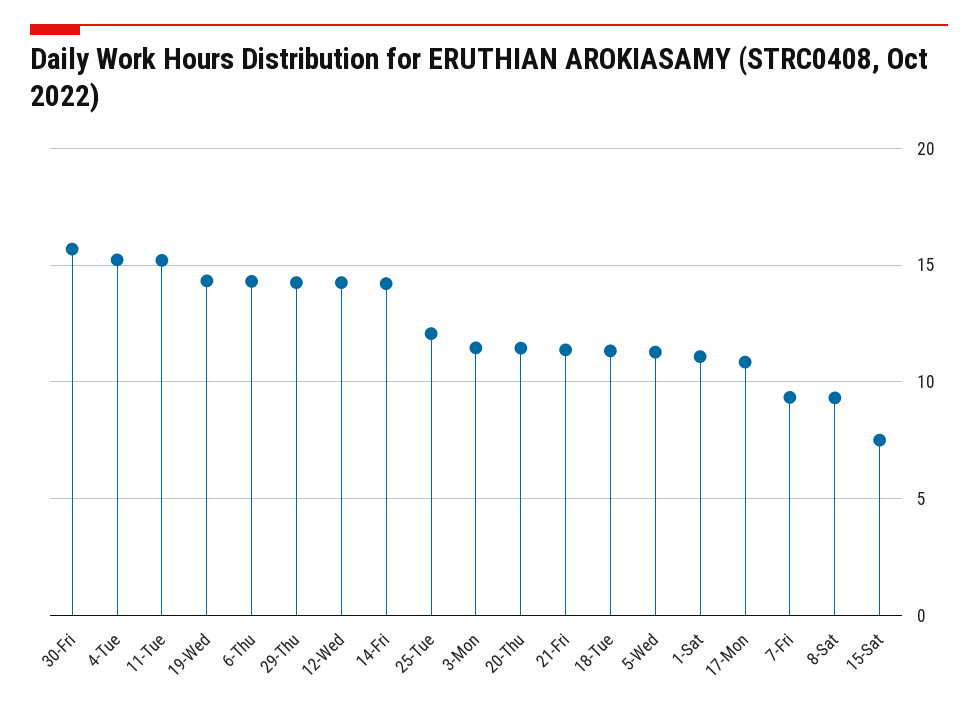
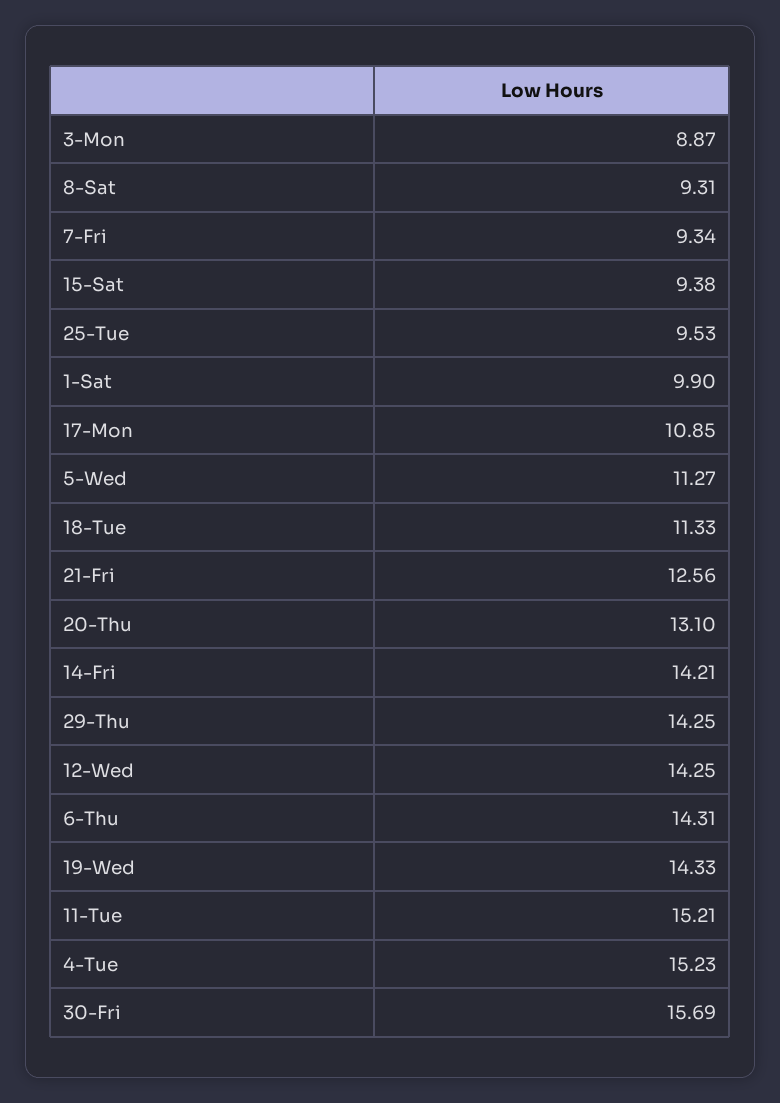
25-Tue: 12 -> 9.53
3-Mon: 11.5 -> 8.87
20-Thu: 11.5 -> 13.1
21-Fri: 11.5 -> 12.56
1-Sat: 11 -> 9.9
15-Sat: 7.5 -> 9.38

